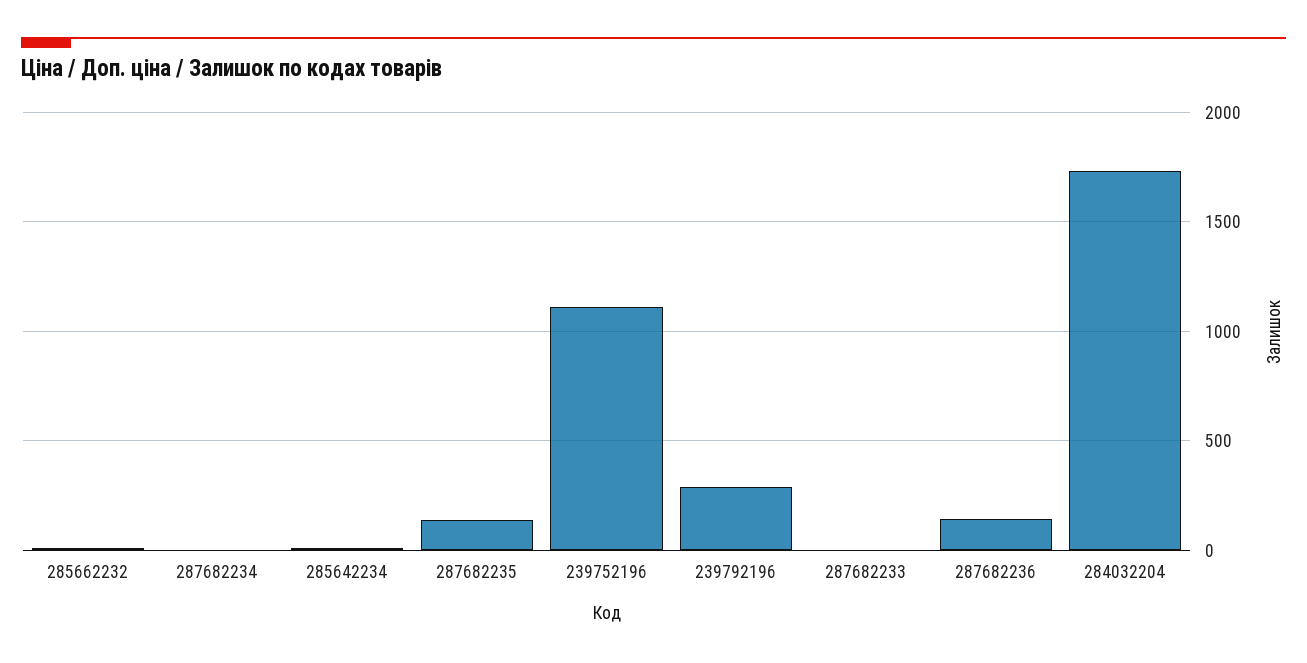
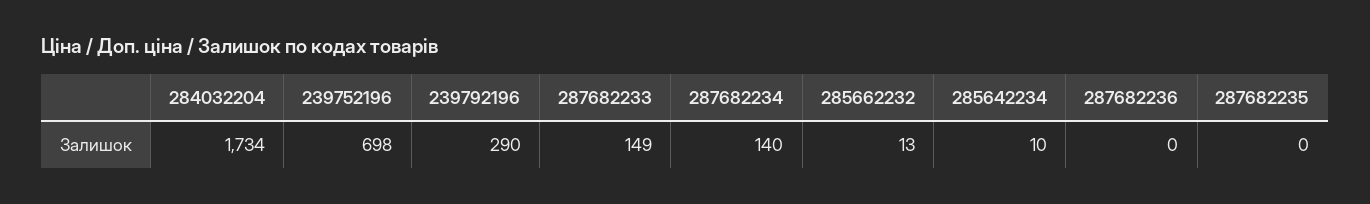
287682234: 0 -> 140
287682235: 150 -> 0
239752196: 1100 -> 698
287682233: 0 -> 149
287682236: 150 -> 0

